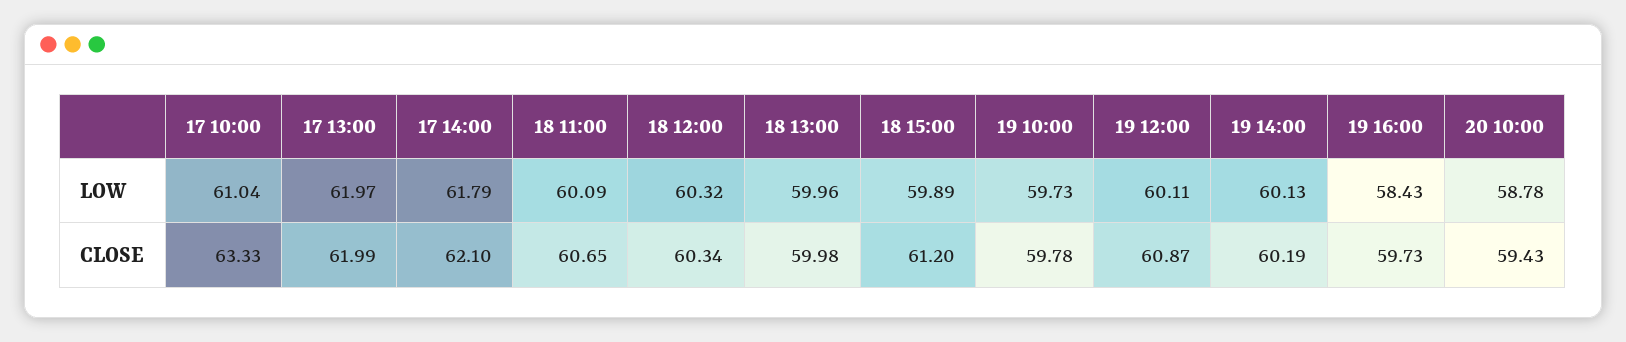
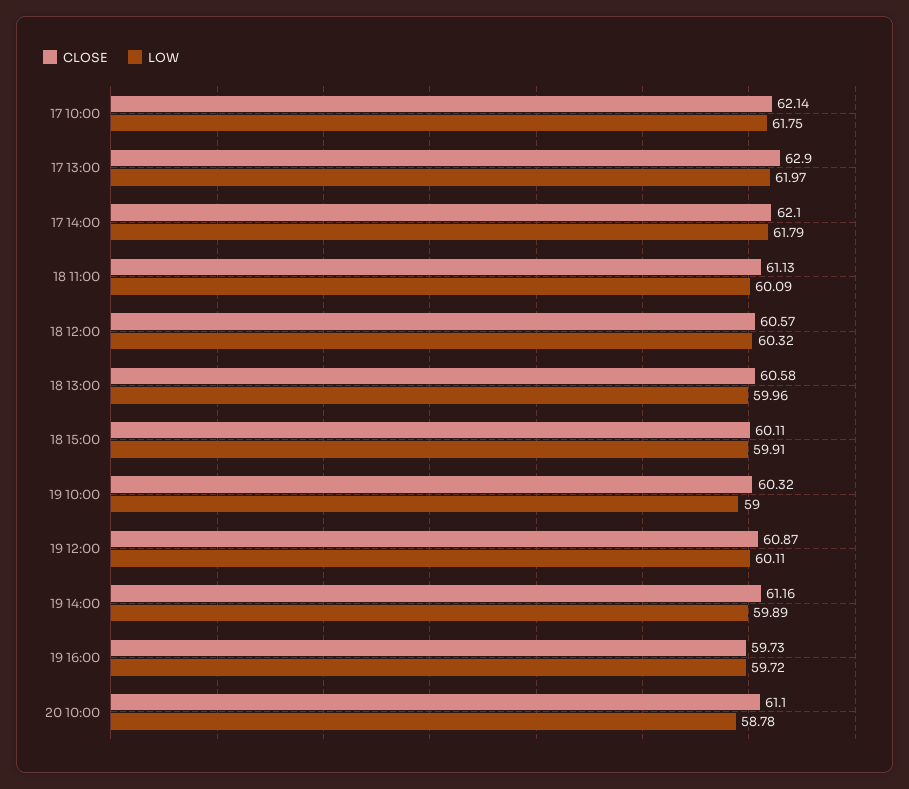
LOW, 17 10:00: 61.04 -> 61.75
LOW, 18 15:00: 59.89 -> 59.91
LOW, 19 10:00: 59.73 -> 59
LOW, 19 14:00: 60.13 -> 59.89
LOW, 19 16:00: 58.43 -> 59.72
CLOSE, 17 10:00: 63.33 -> 62.14
CLOSE, 17 13:00: 61.99 -> 62.9
CLOSE, 18 11:00: 60.65 -> 61.13
CLOSE, 18 12:00: 60.34 -> 60.57
CLOSE, 18 13:00: 59.98 -> 60.58
CLOSE, 18 15:00: 61.2 -> 60.11
CLOSE, 19 10:00: 59.78 -> 60.32
CLOSE, 19 14:00: 60.19 -> 61.16
CLOSE, 20 10:00: 59.43 -> 61.1

